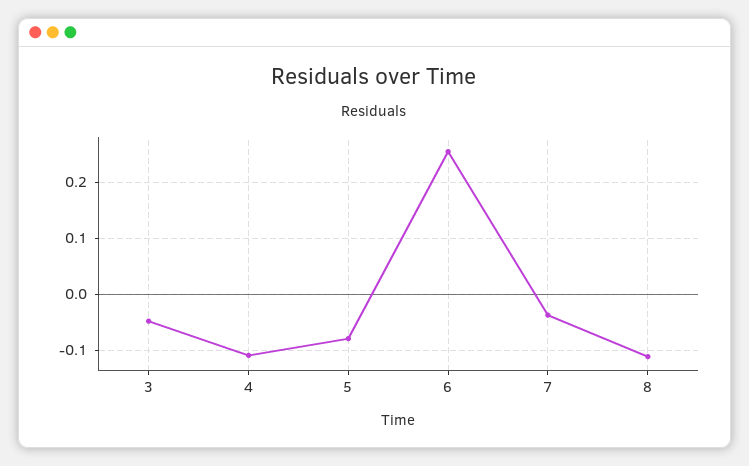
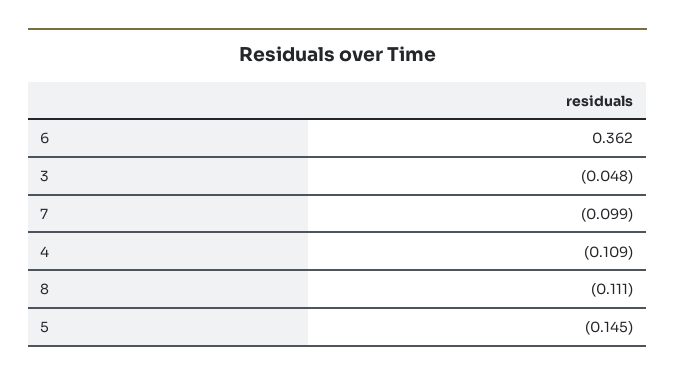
5: -0.08 -> -0.145
6: 0.26 -> 0.362
7: -0.04 -> -0.099

